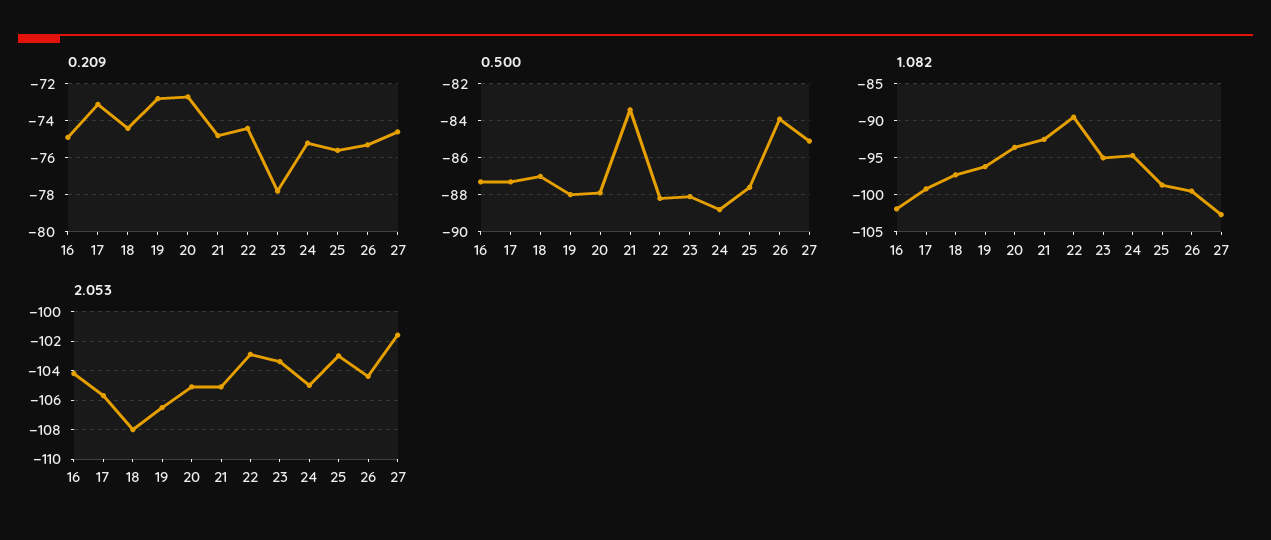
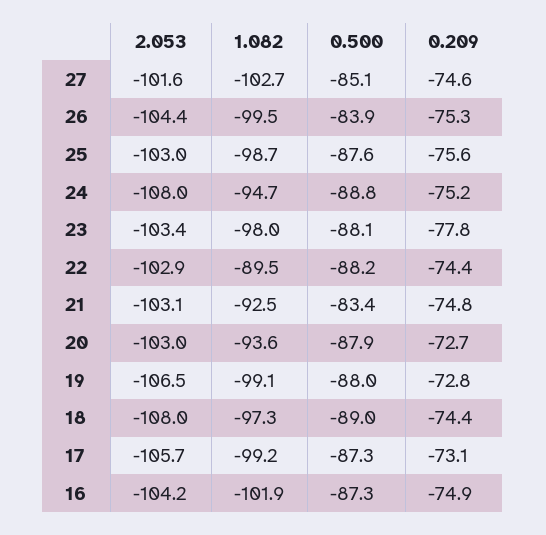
0.500, 18: -87 -> -89
1.082, 19: -96 -> -99.1
1.082, 23: -95 -> -98
2.053, 20: -105 -> -103
2.053, 21: -105 -> -103.1
2.053, 24: -105 -> -108

